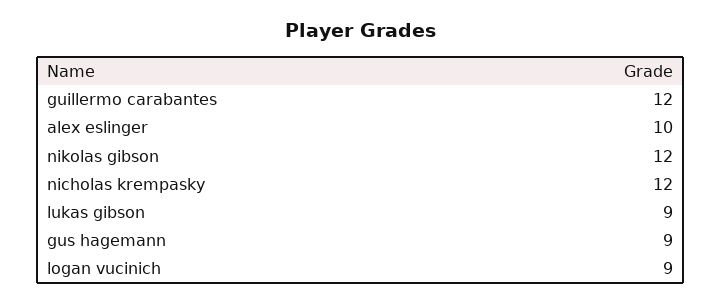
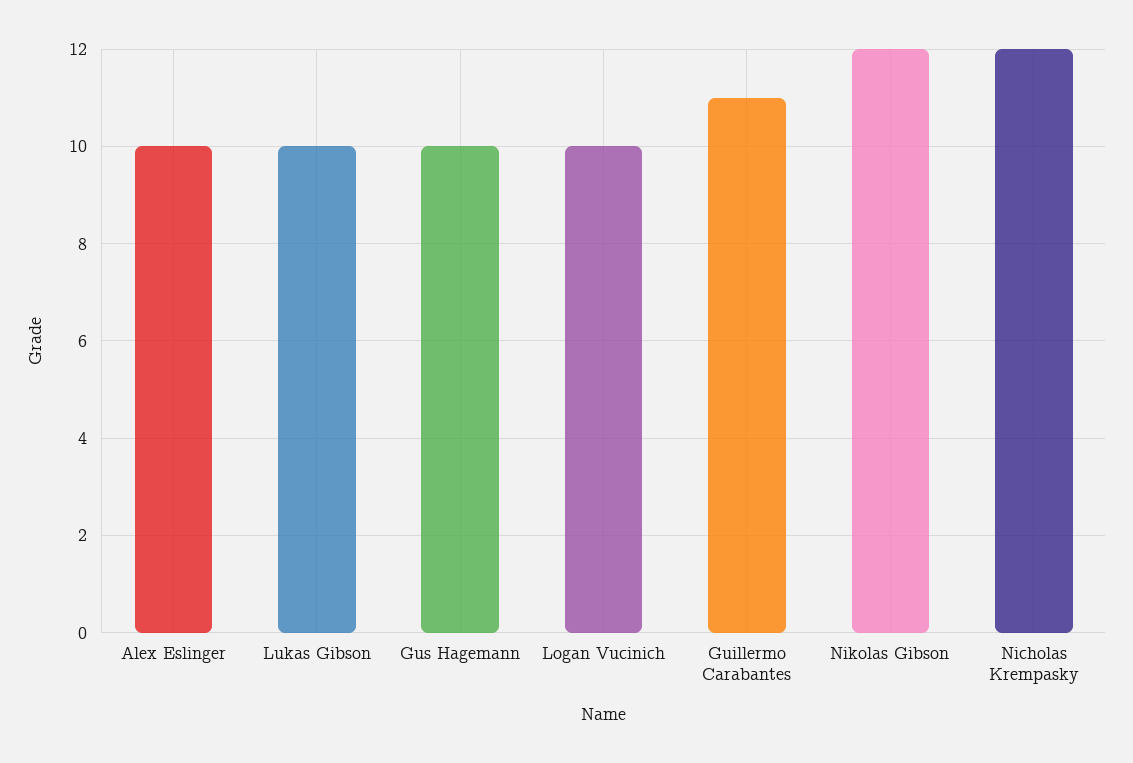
guillermo carabantes: 12 -> 11
lukas gibson: 9 -> 10
gus hagemann: 9 -> 10
logan vucinich: 9 -> 10

